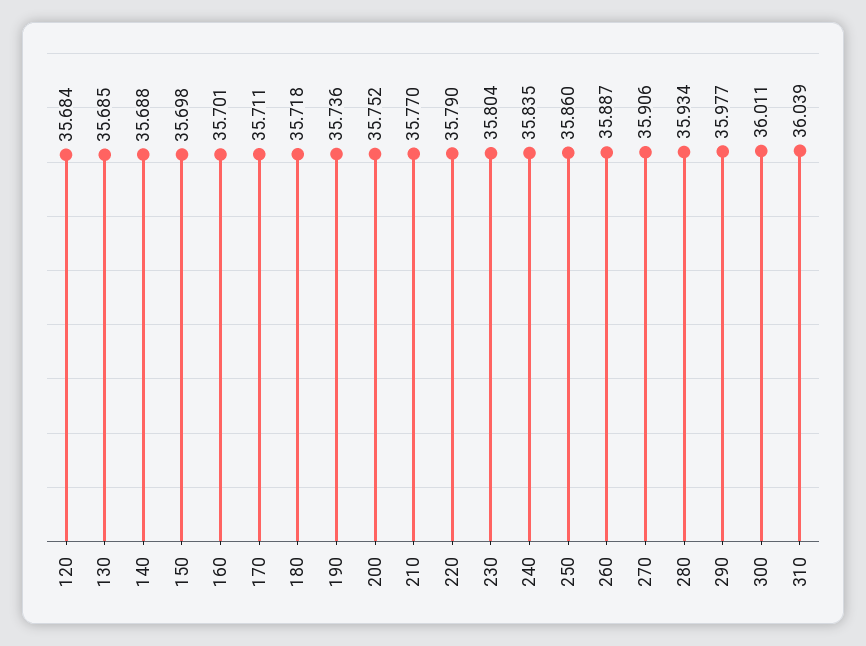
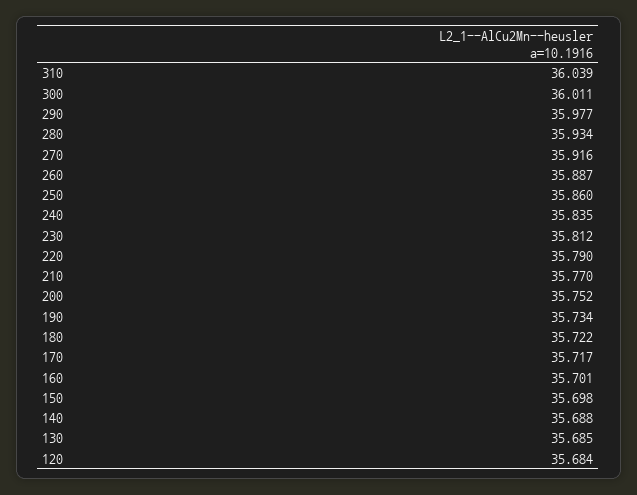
170: 35.711 -> 35.717
180: 35.718 -> 35.722
190: 35.736 -> 35.734
230: 35.804 -> 35.812
270: 35.906 -> 35.916

